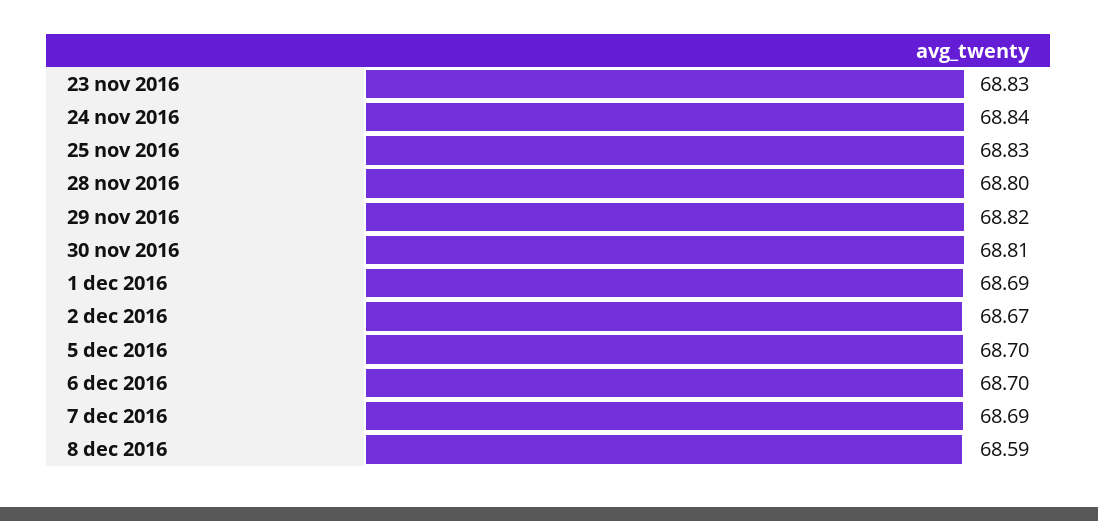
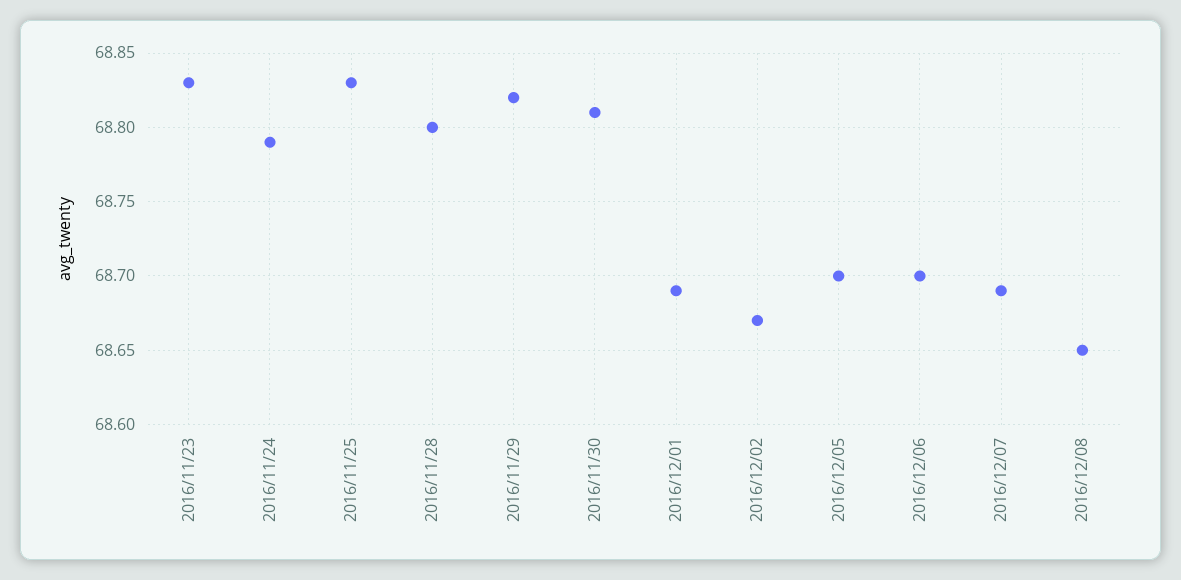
24 nov 2016: 68.84 -> 68.79
8 dec 2016: 68.59 -> 68.65

